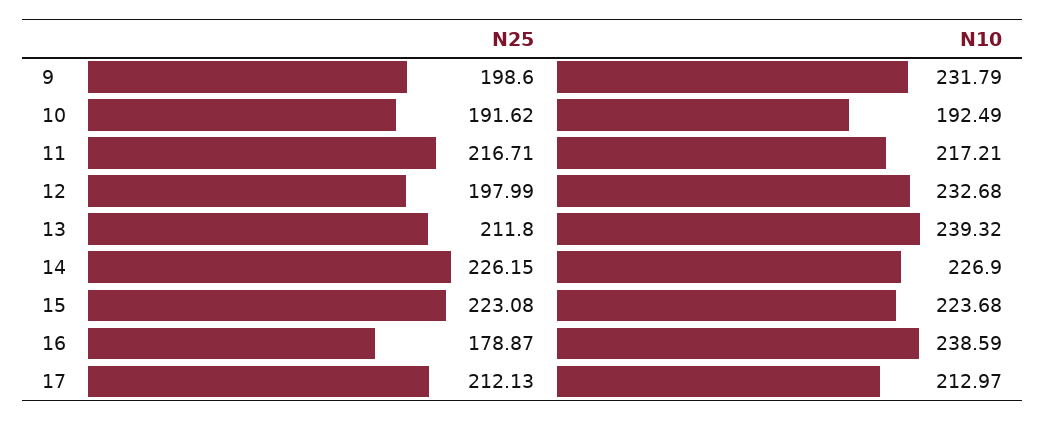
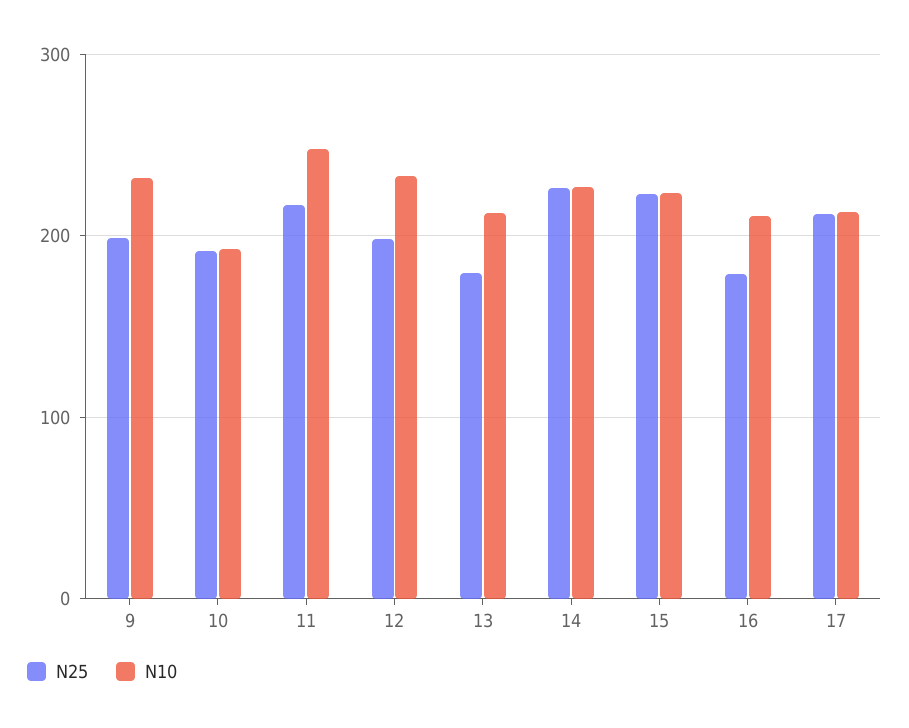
N10, 11: 217.21 -> 250
N25, 13: 211.8 -> 180
N10, 13: 239.32 -> 210
N10, 16: 238.59 -> 210

